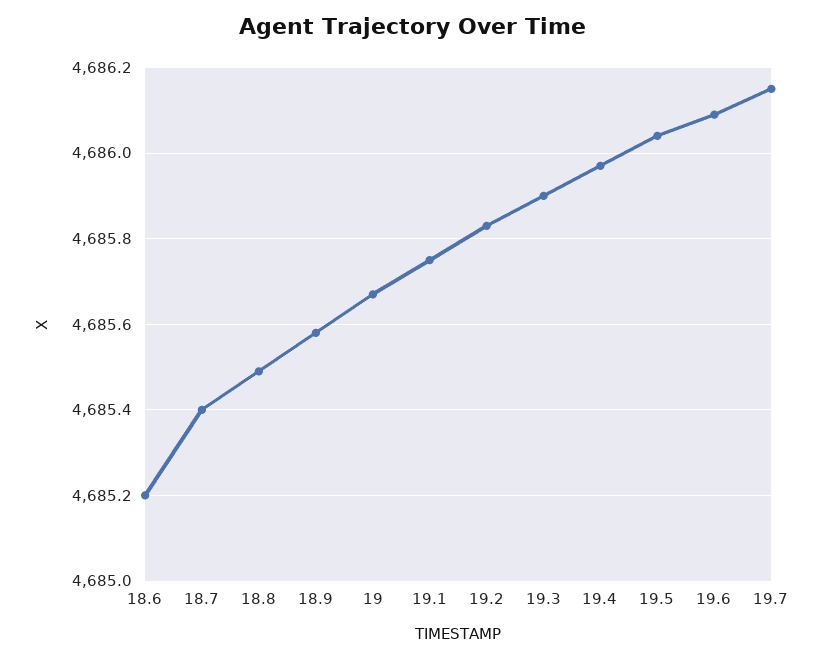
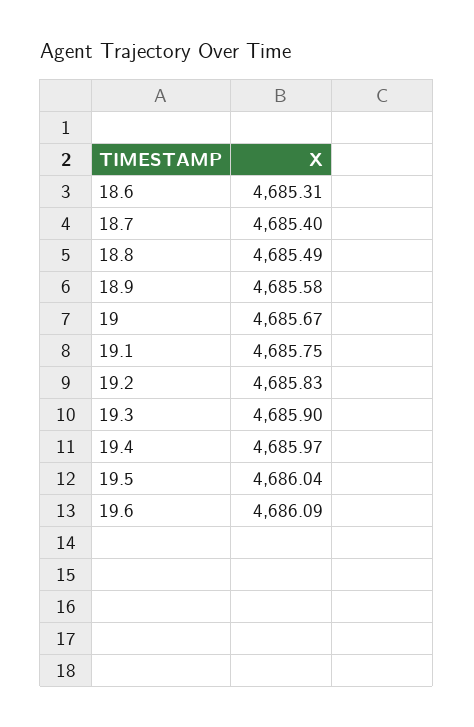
18.6: 4685.2 -> 4685.31
19.7: 4686.15 -> none

